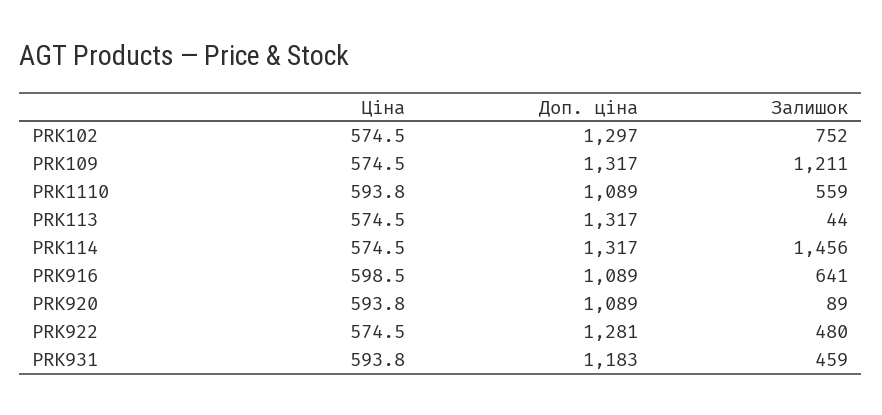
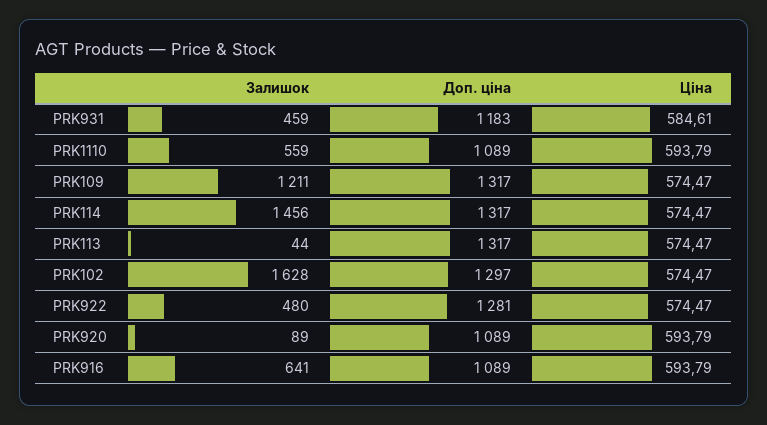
Залишок, PRK102: 752 -> 1628
Ціна, PRK916: 598.5 -> 593.79
Ціна, PRK931: 593.8 -> 584.61

